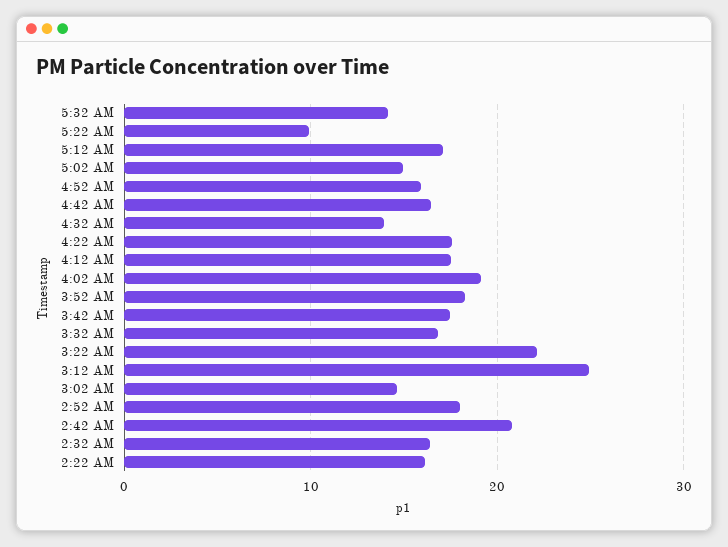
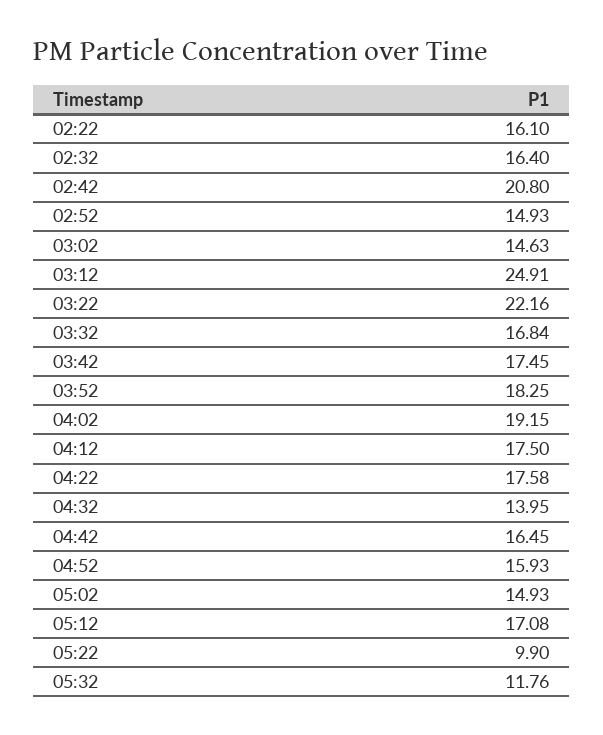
5:32 AM: 14 -> 11.76
2:52 AM: 18 -> 14.93

